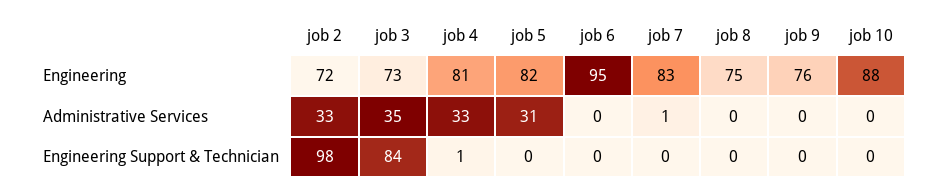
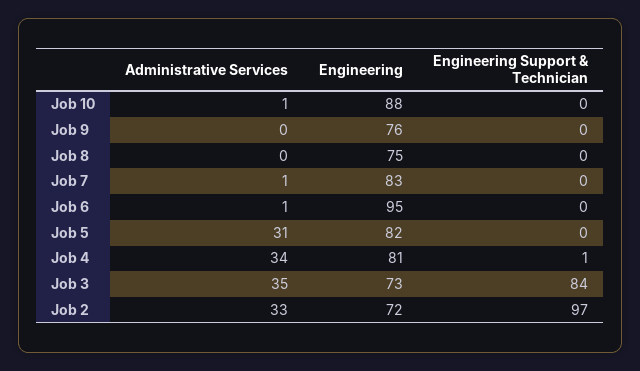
job 4, Administrative Services: 33 -> 34
job 6, Administrative Services: 0 -> 1
job 10, Administrative Services: 0 -> 1
job 2, Engineering Support & Technician: 98 -> 97

